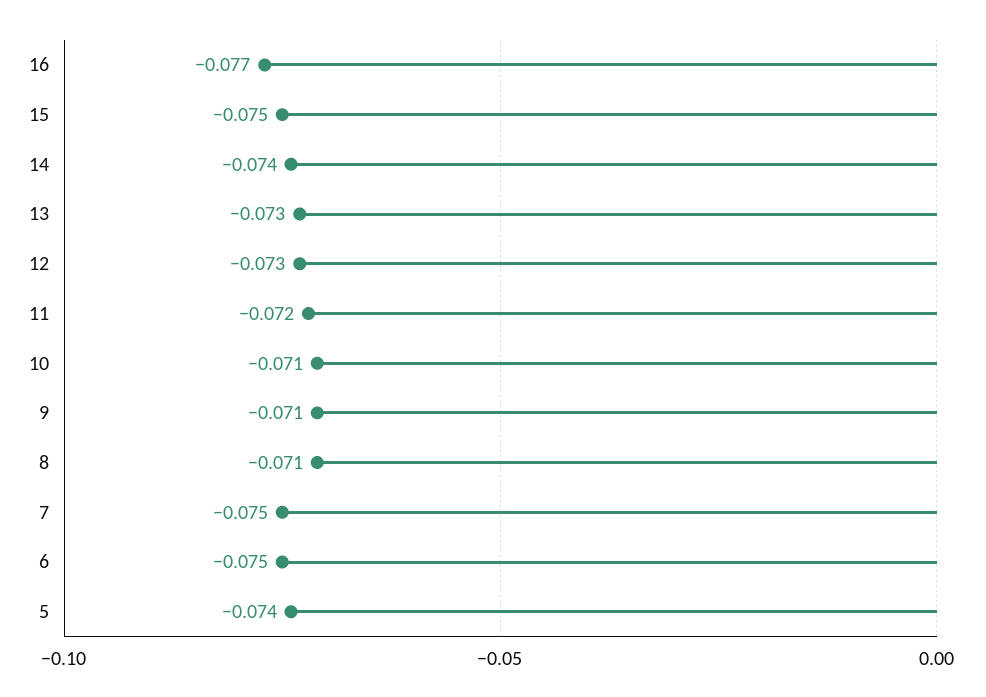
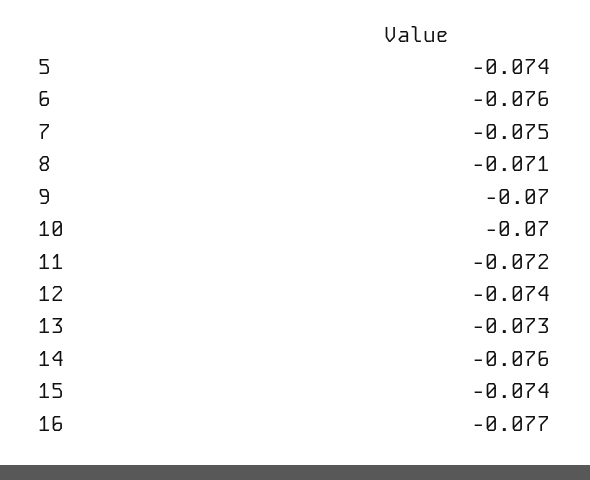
15: -0.075 -> -0.074
14: -0.074 -> -0.076
12: -0.073 -> -0.074
10: -0.071 -> -0.07
9: -0.071 -> -0.07
6: -0.075 -> -0.076

